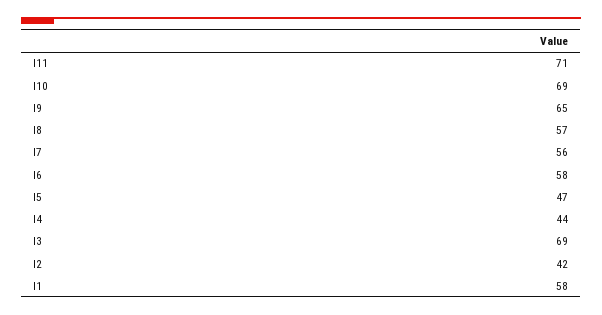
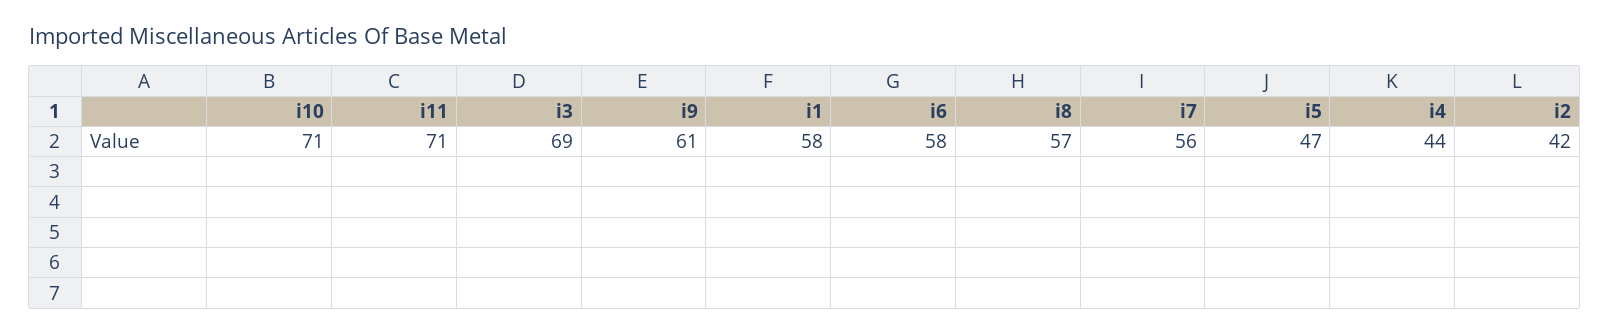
I10: 69 -> 71
I9: 65 -> 61

